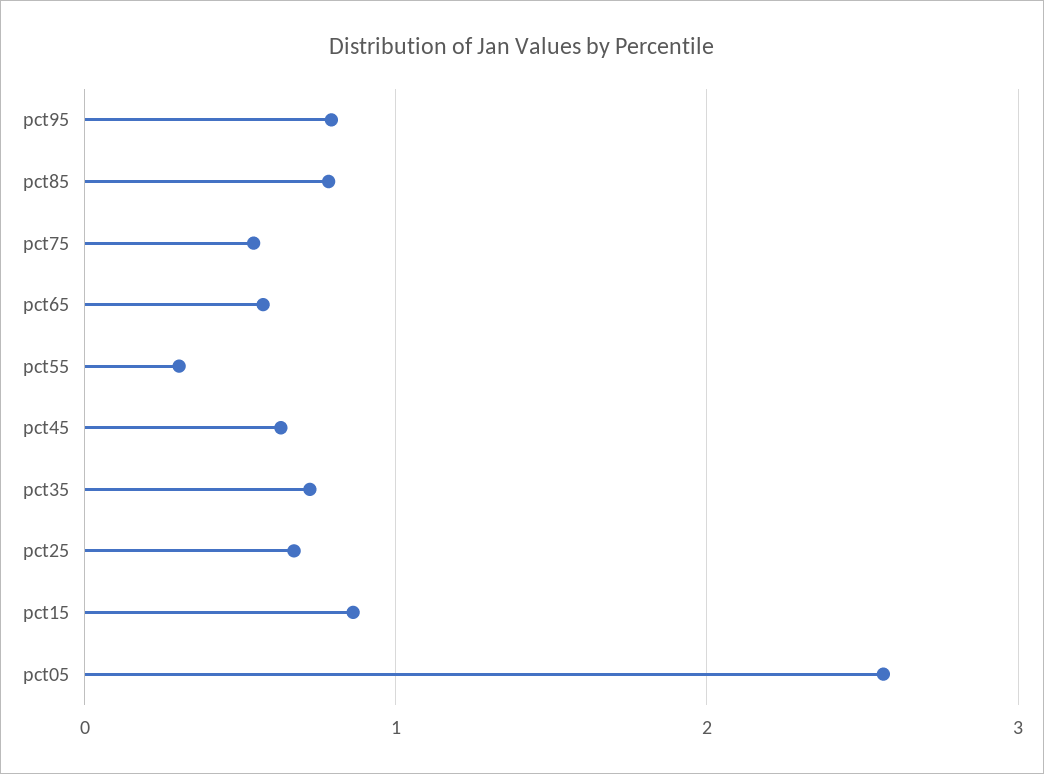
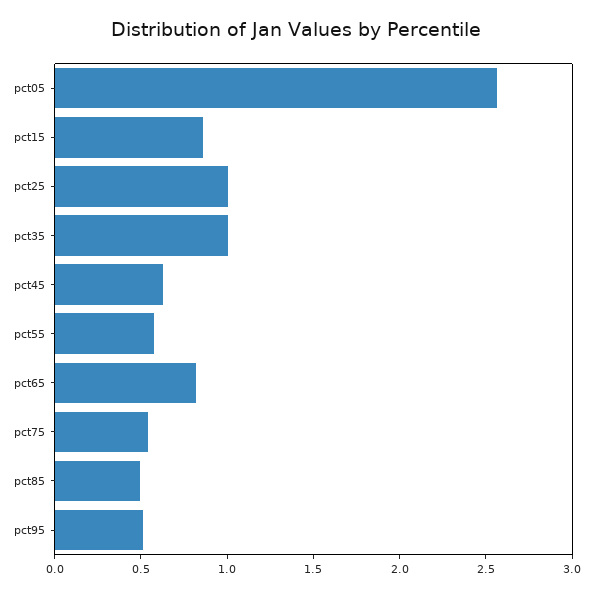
pct95: 0.8 -> 0.5
pct85: 0.8 -> 0.5
pct65: 0.6 -> 0.8
pct55: 0.3 -> 0.6
pct35: 0.7 -> 1
pct25: 0.7 -> 1

